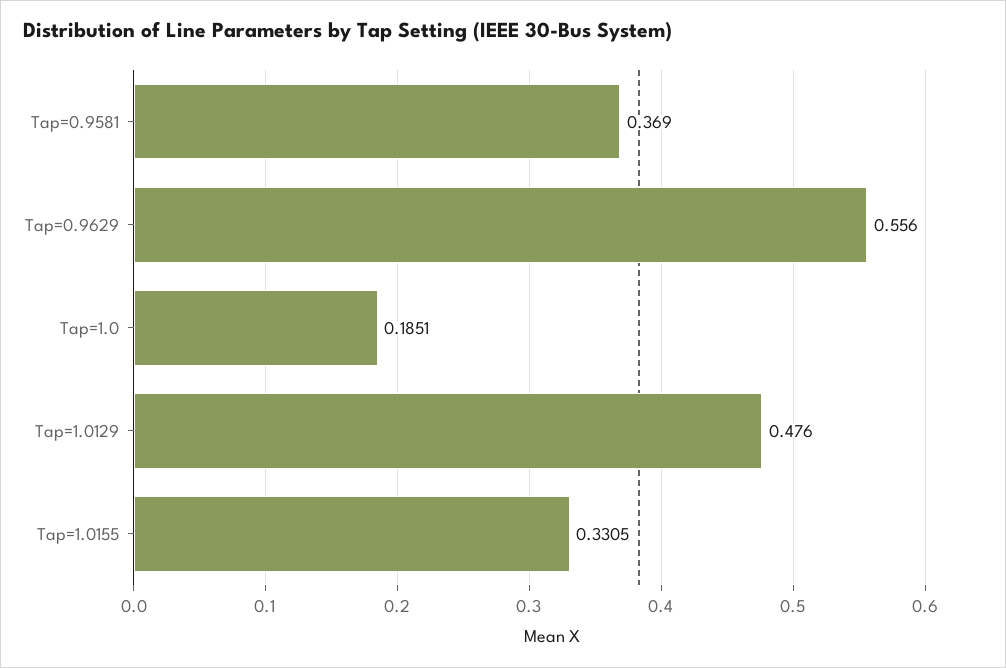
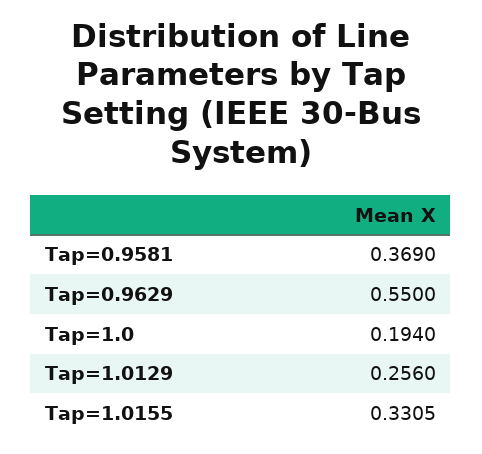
Tap=0.9629: 0.556 -> 0.55
Tap=1.0: 0.1851 -> 0.194
Tap=1.0129: 0.476 -> 0.256

